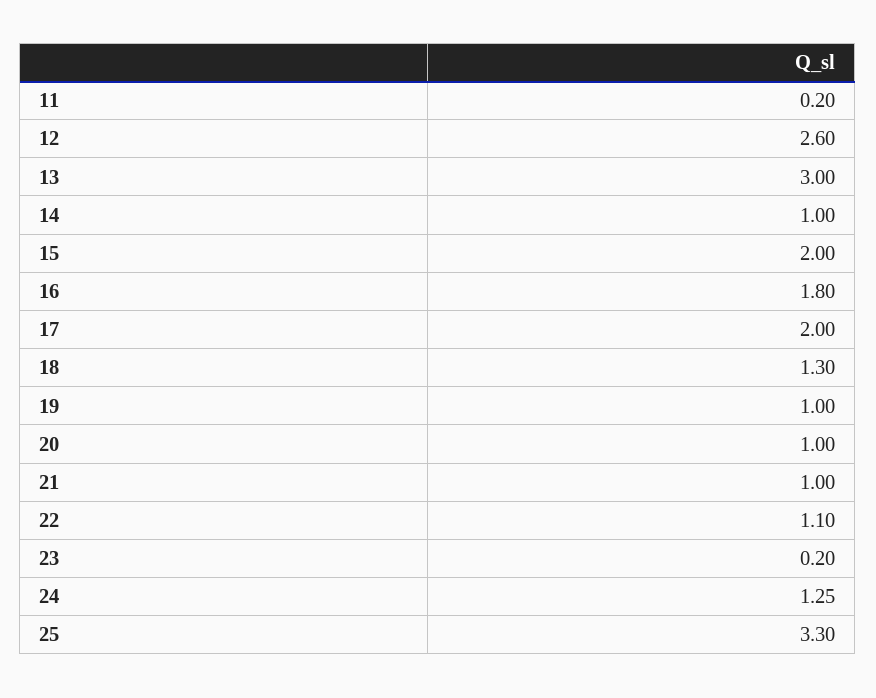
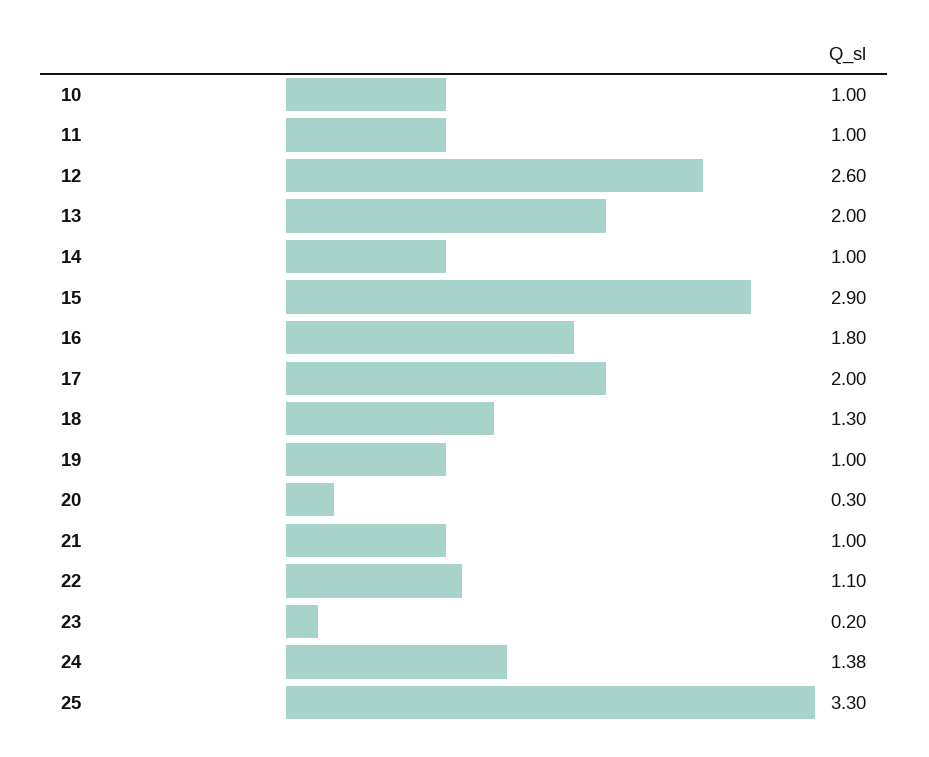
11: 0.2 -> 1
13: 3 -> 2
15: 2 -> 2.9
20: 1 -> 0.3
24: 1.25 -> 1.38
10: none -> 1

